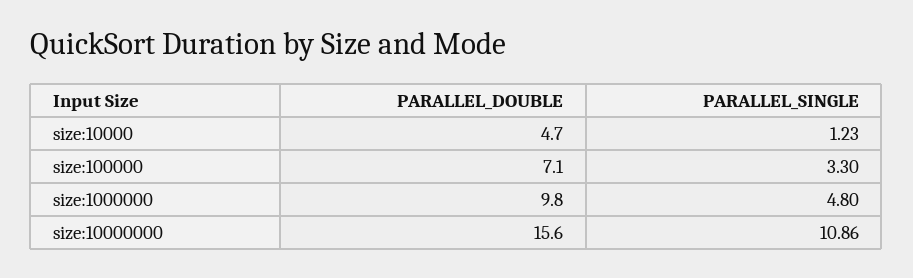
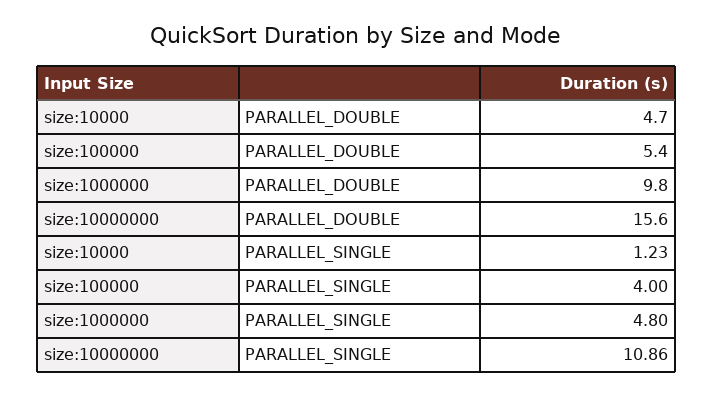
PARALLEL_DOUBLE, size:100000: 7.1 -> 5.4
PARALLEL_SINGLE, size:100000: 3.3 -> 4

